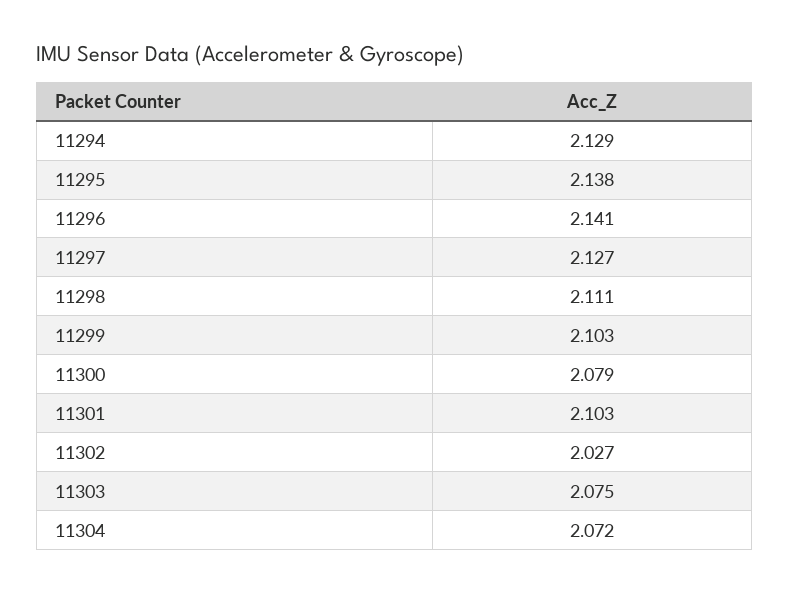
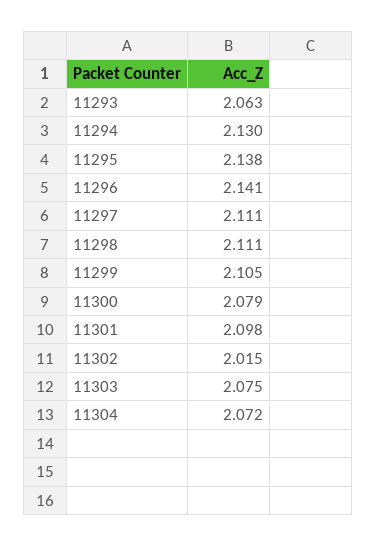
11294: 2.129 -> 2.13
11297: 2.127 -> 2.111
11299: 2.103 -> 2.105
11301: 2.103 -> 2.098
11302: 2.027 -> 2.015
11293: none -> 2.063

